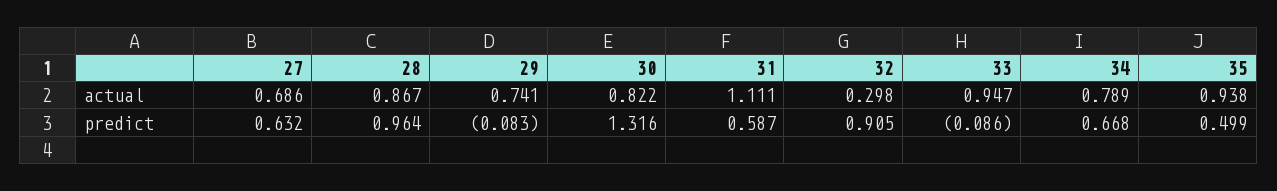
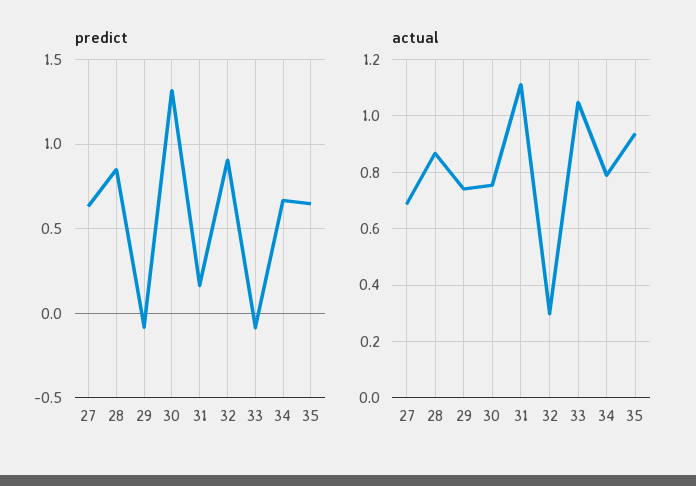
actual, 30: 0.822 -> 0.75
actual, 33: 0.947 -> 1.05
predict, 28: 0.964 -> 0.85
predict, 31: 0.587 -> 0.15
predict, 35: 0.499 -> 0.65

